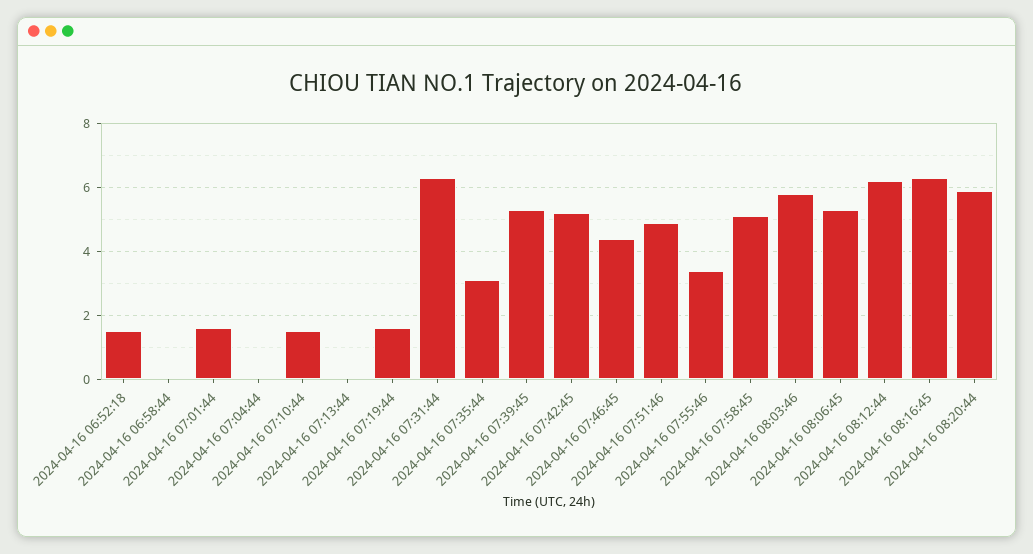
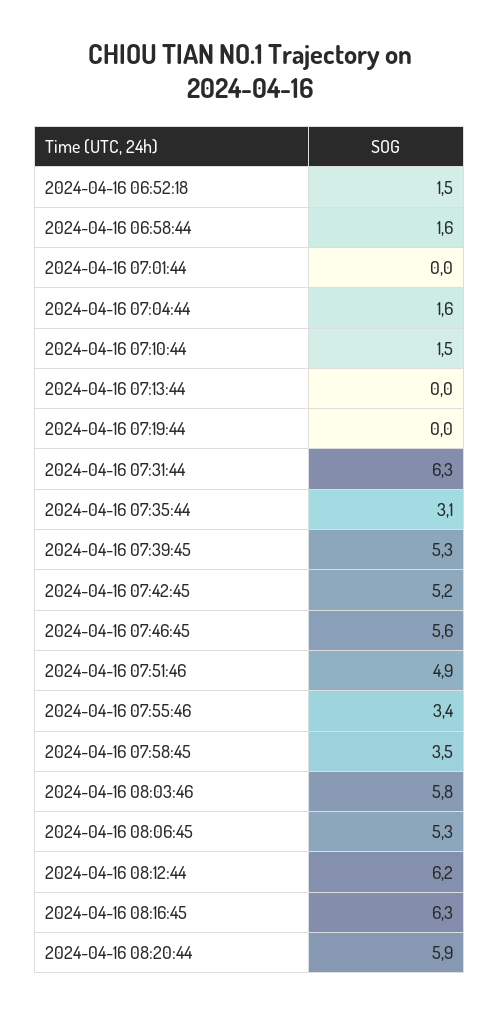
2024-04-16 06:58:44: 0 -> 1.6
2024-04-16 07:01:44: 1.5 -> 0
2024-04-16 07:04:44: 0 -> 1.6
2024-04-16 07:19:44: 1.5 -> 0
2024-04-16 07:46:45: 4.5 -> 5.6
2024-04-16 07:58:45: 5 -> 3.5

